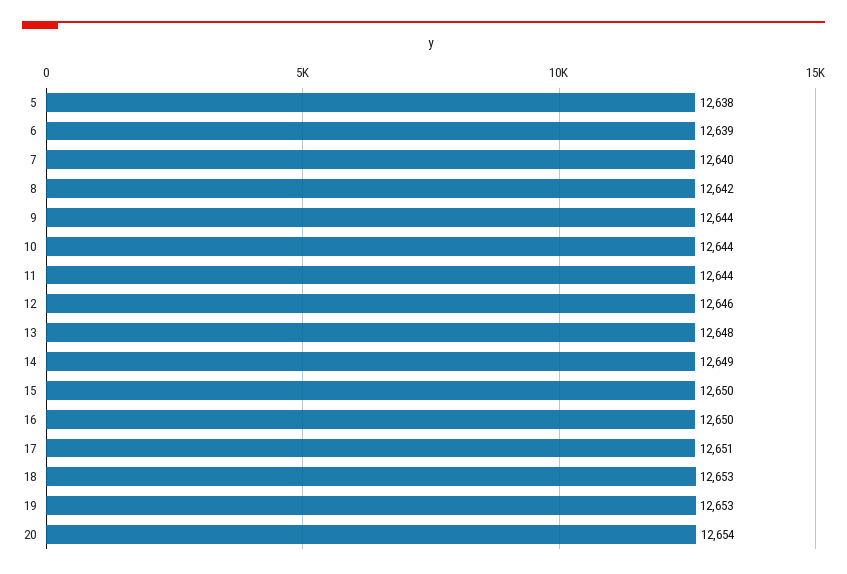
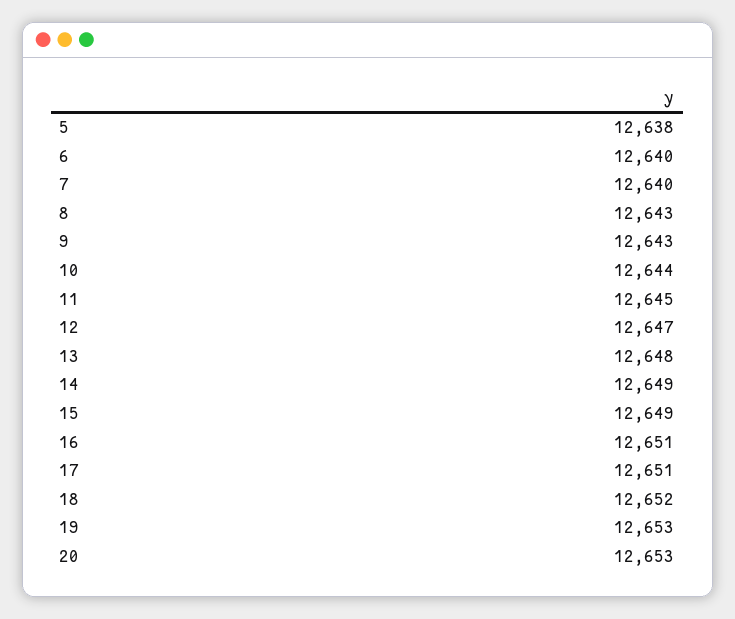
6: 12639 -> 12640
8: 12642 -> 12643
9: 12644 -> 12643
11: 12644 -> 12645
12: 12646 -> 12647
15: 12650 -> 12649
16: 12650 -> 12651
18: 12653 -> 12652
20: 12654 -> 12653

